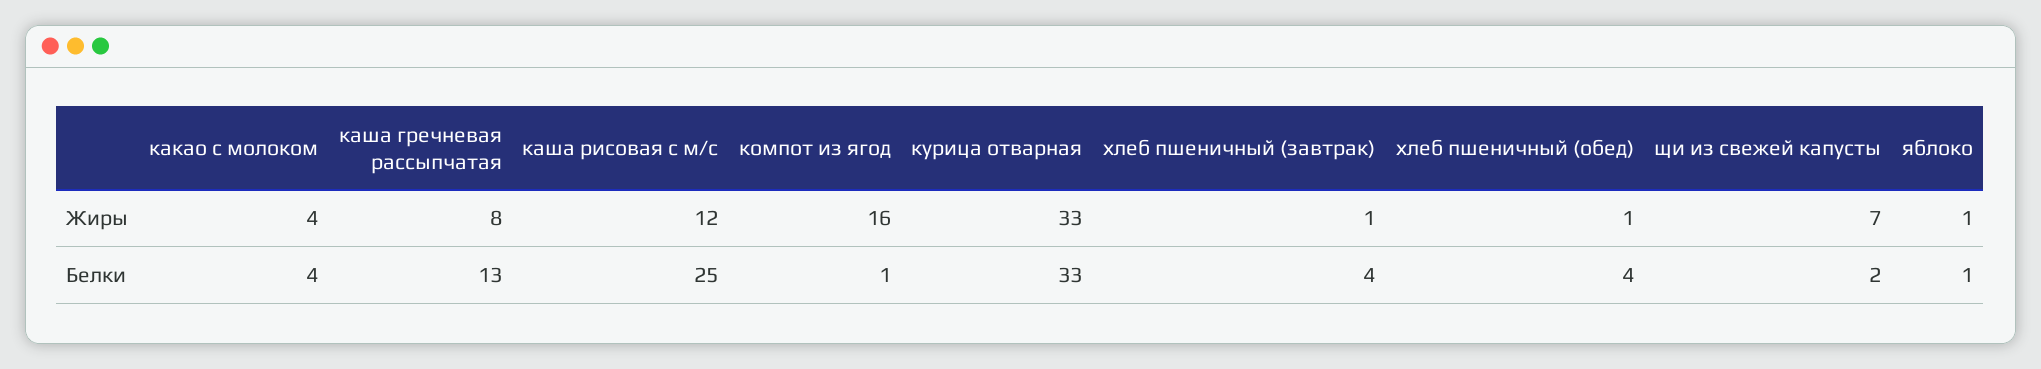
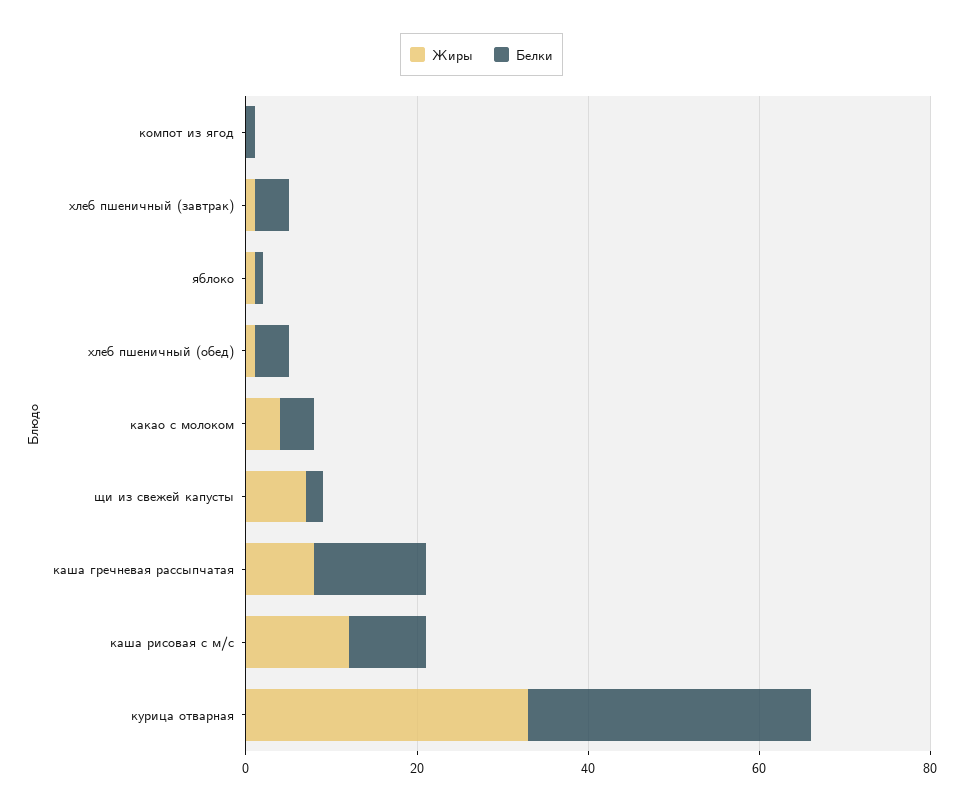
Жиры, компот из ягод: 16 -> 0
Белки, каша рисовая с м/с: 25 -> 10

